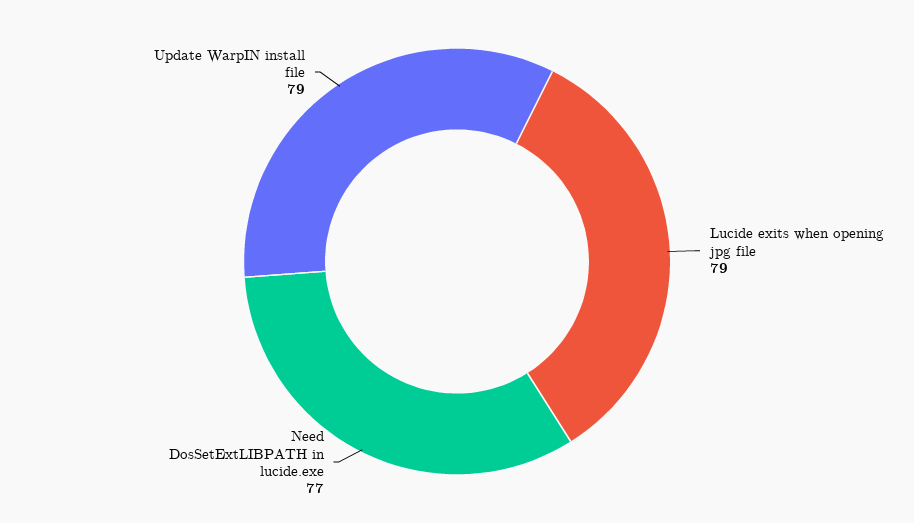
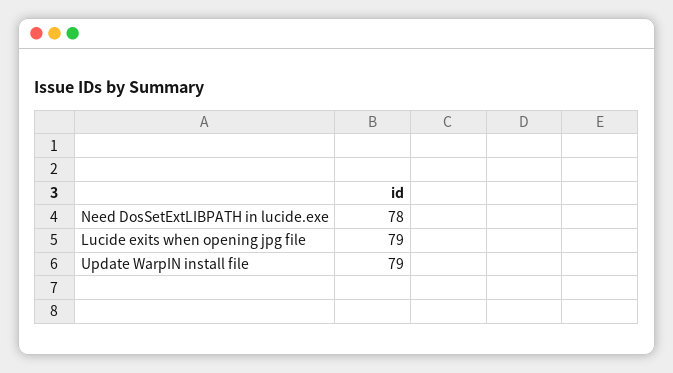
Need DosSetExtLIBPATH in lucide.exe: 77 -> 78

